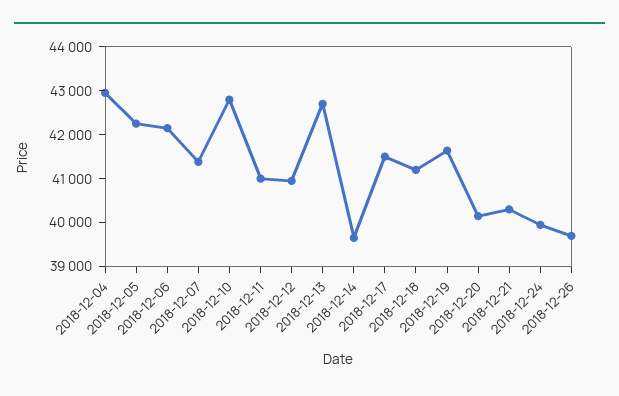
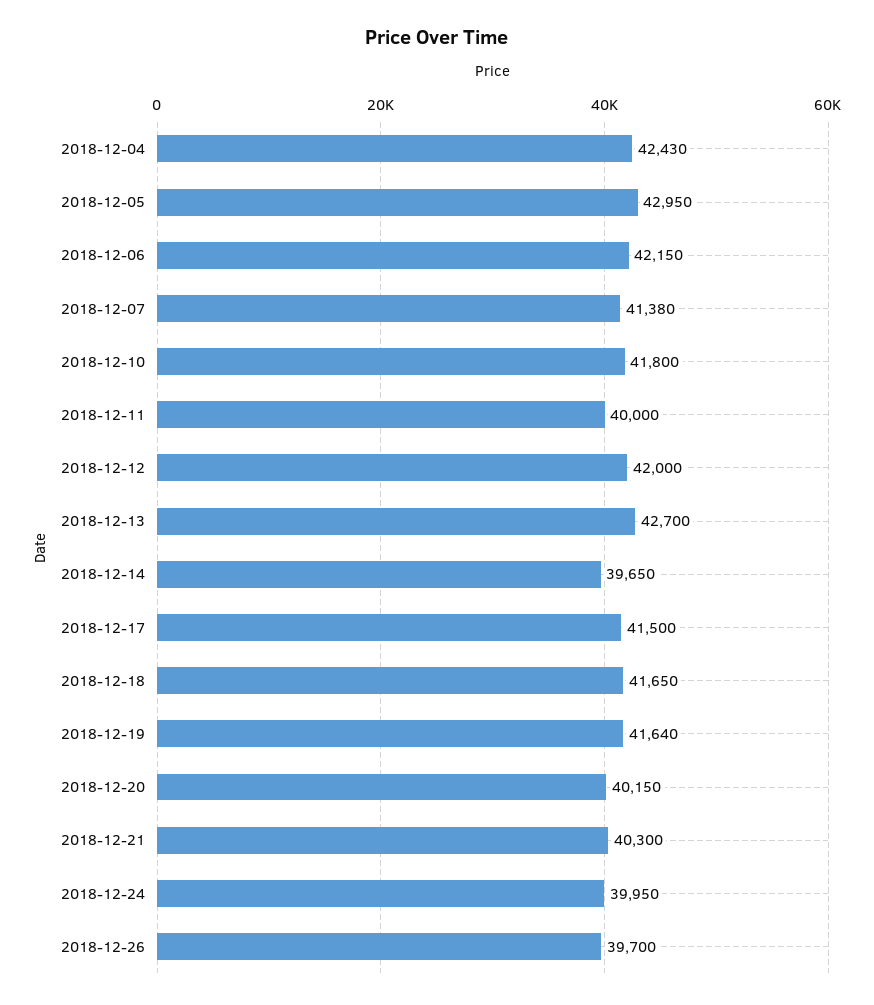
2018-12-04: 43000 -> 42430
2018-12-05: 42200 -> 42950
2018-12-10: 42800 -> 41800
2018-12-11: 41000 -> 40000
2018-12-12: 41000 -> 42000
2018-12-18: 41200 -> 41650

